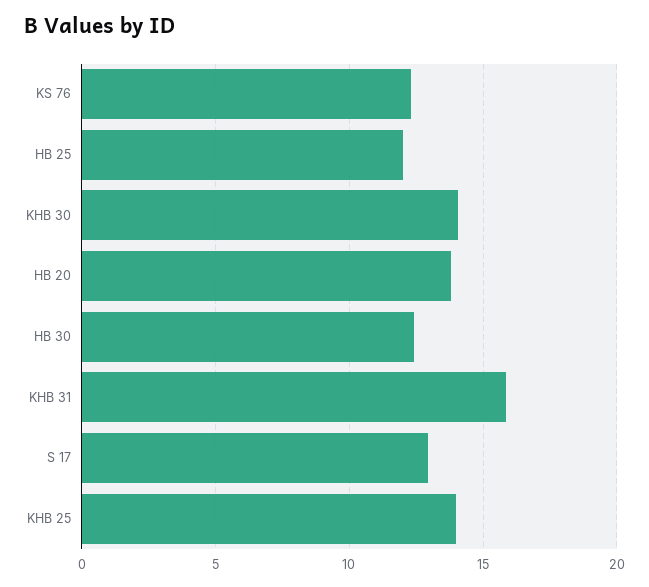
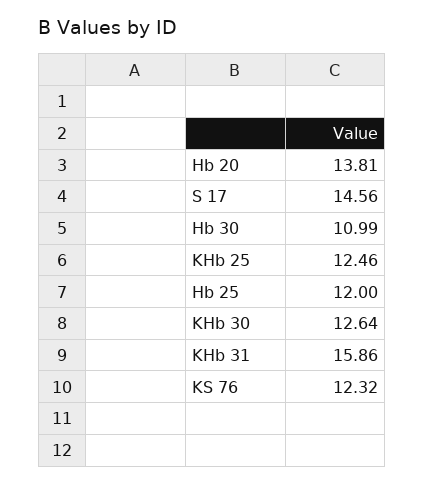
KHB 30: 14 -> 12.64
HB 30: 12.5 -> 10.99
S 17: 13 -> 14.56
KHB 25: 14 -> 12.46

